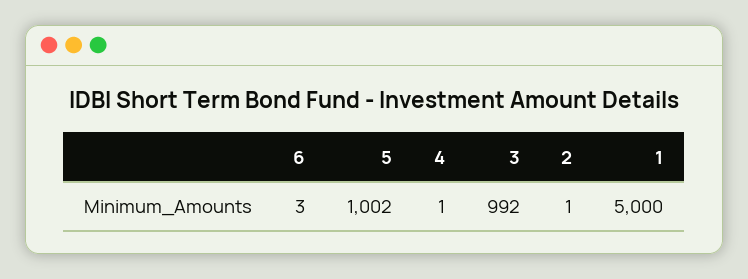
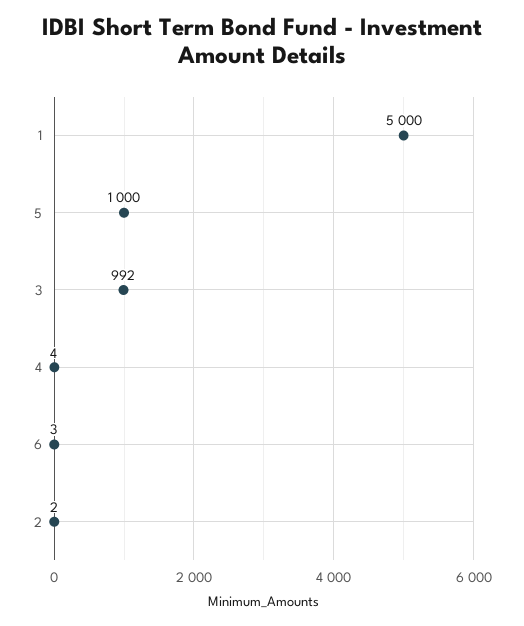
5: 1002 -> 1000
4: 1 -> 4
2: 1 -> 2

